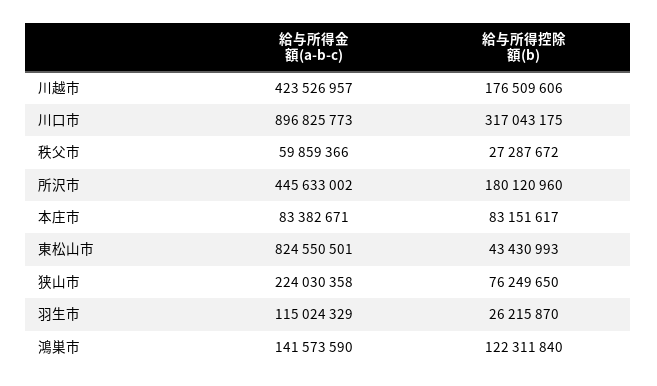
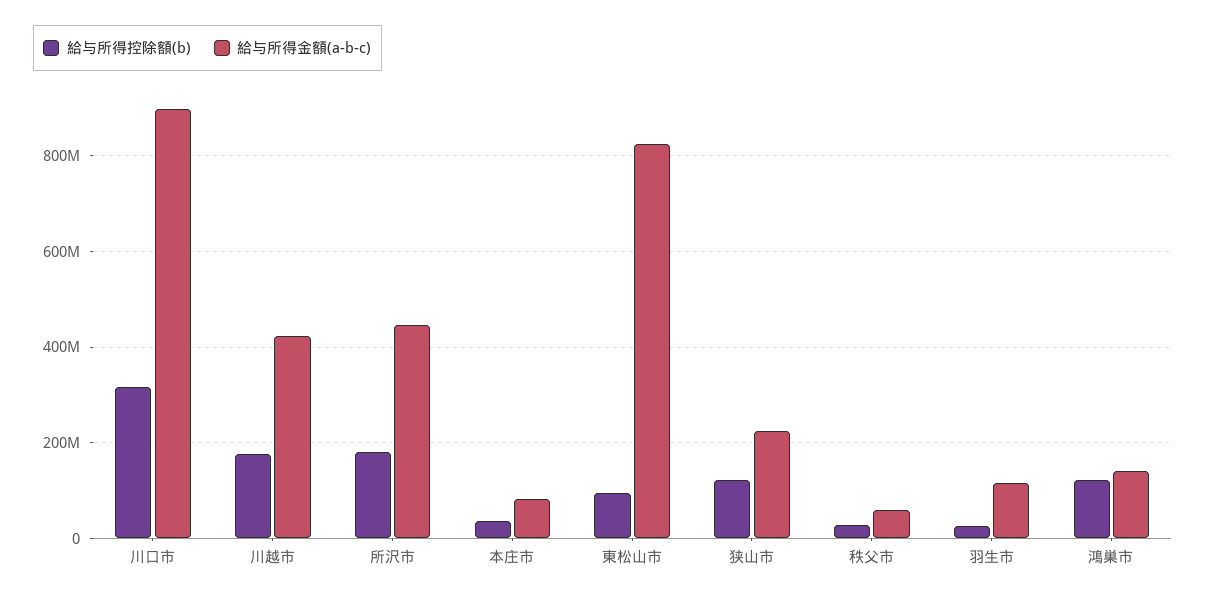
給与所得控除額(b), 本庄市: 83151617 -> 40000000
給与所得控除額(b), 東松山市: 43430993 -> 100000000
給与所得控除額(b), 狭山市: 76249650 -> 120000000

